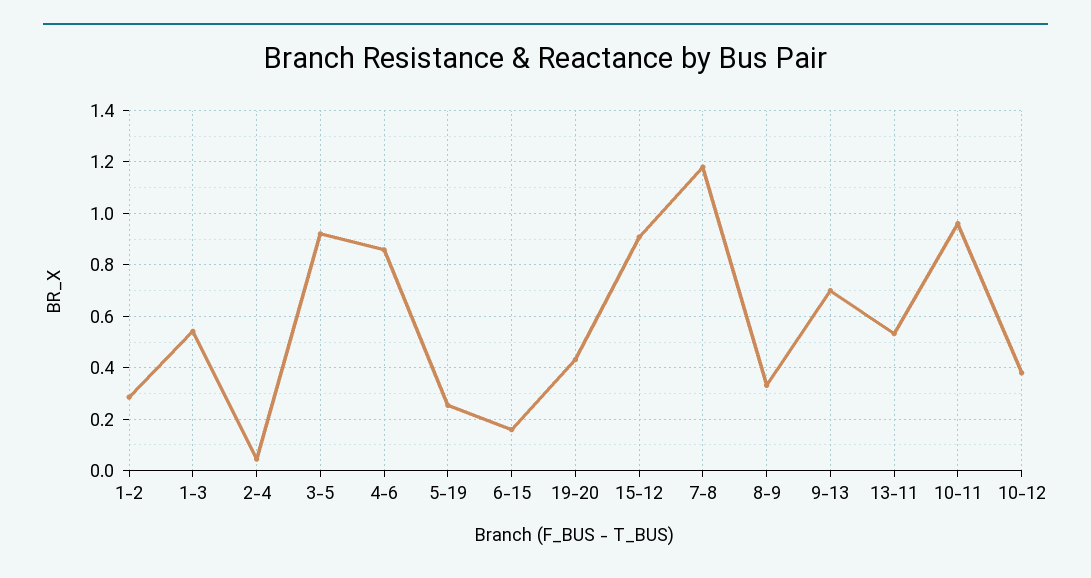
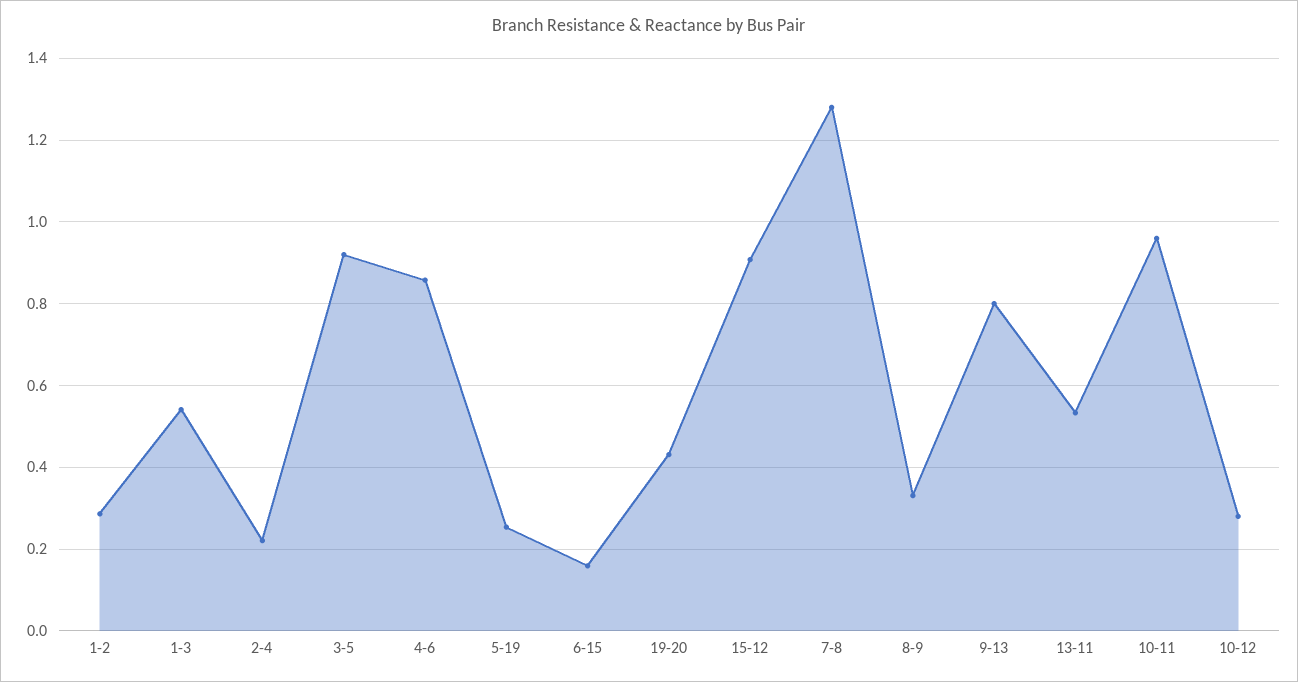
2-4: 0.05 -> 0.22
7-8: 1.175 -> 1.28
9-13: 0.7 -> 0.8
10-12: 0.375 -> 0.28

